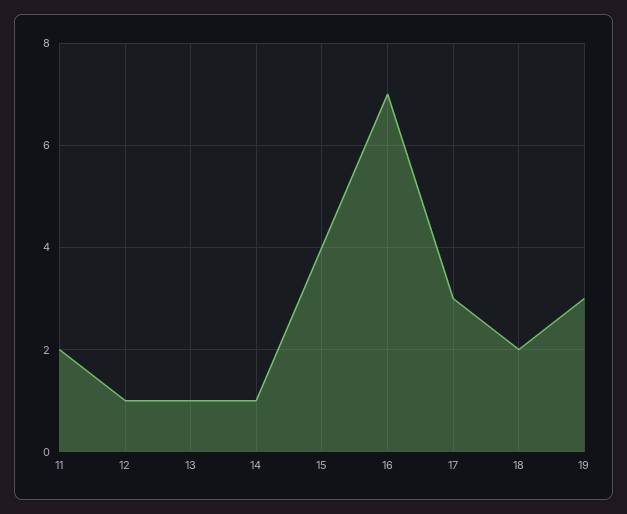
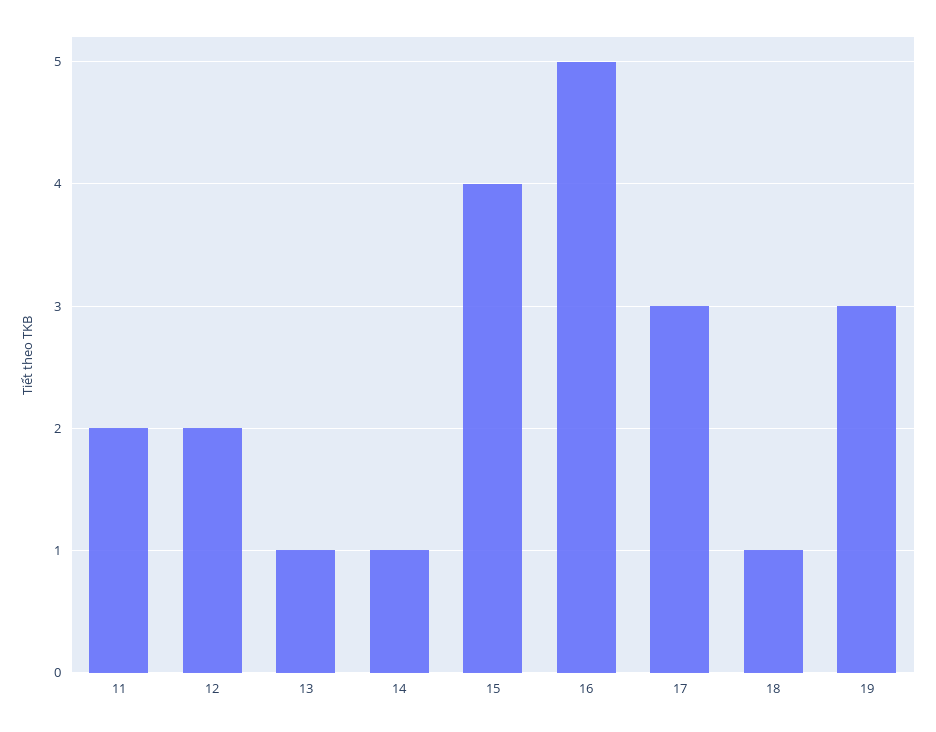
12: 1 -> 2
16: 7 -> 5
18: 2 -> 1

